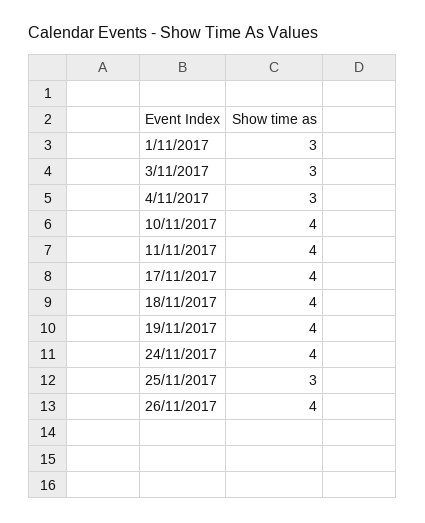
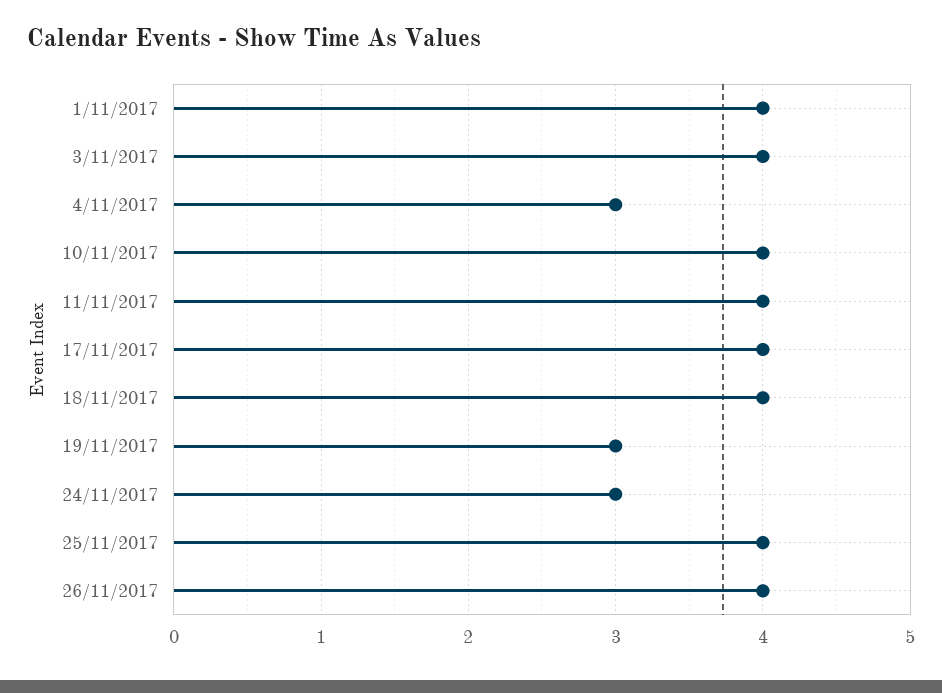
1/11/2017: 3 -> 4
3/11/2017: 3 -> 4
19/11/2017: 4 -> 3
24/11/2017: 4 -> 3
25/11/2017: 3 -> 4

